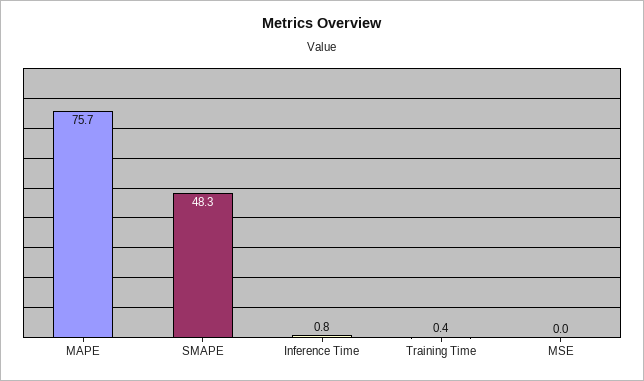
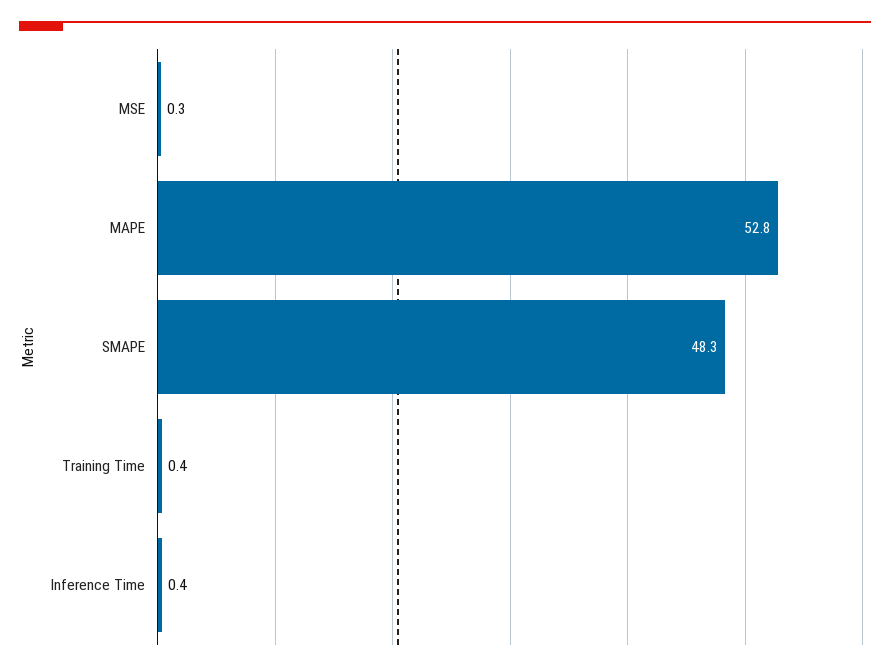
MAPE: 75.7 -> 52.8
Inference Time: 0.8 -> 0.4
MSE: 0 -> 0.3

